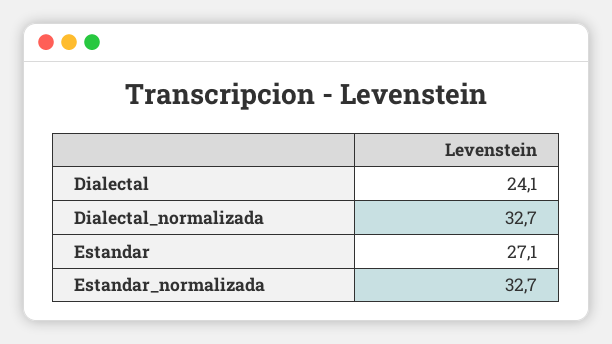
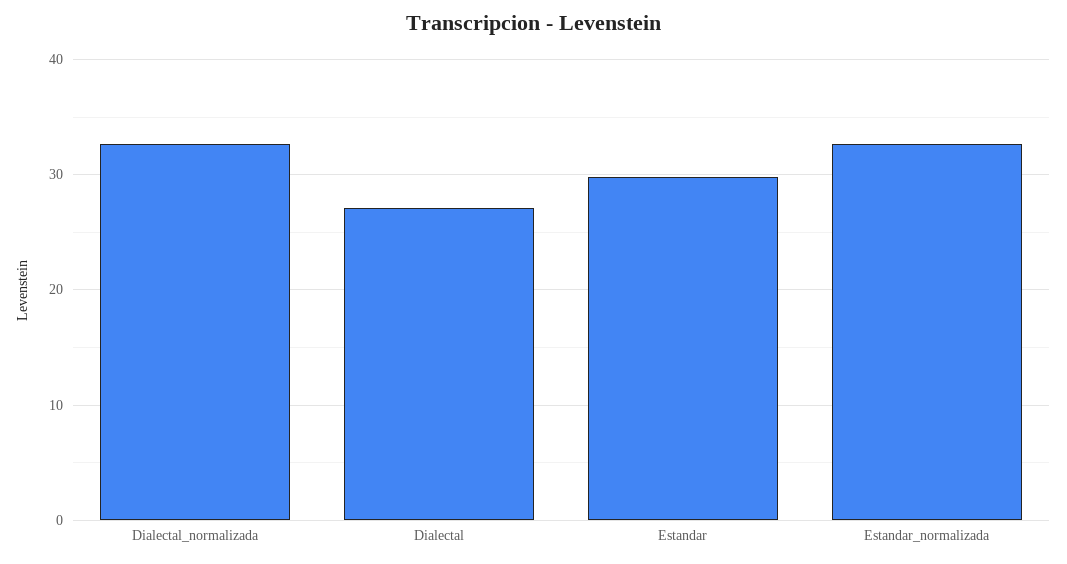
Dialectal: 24.1 -> 27
Estandar: 27.1 -> 30

